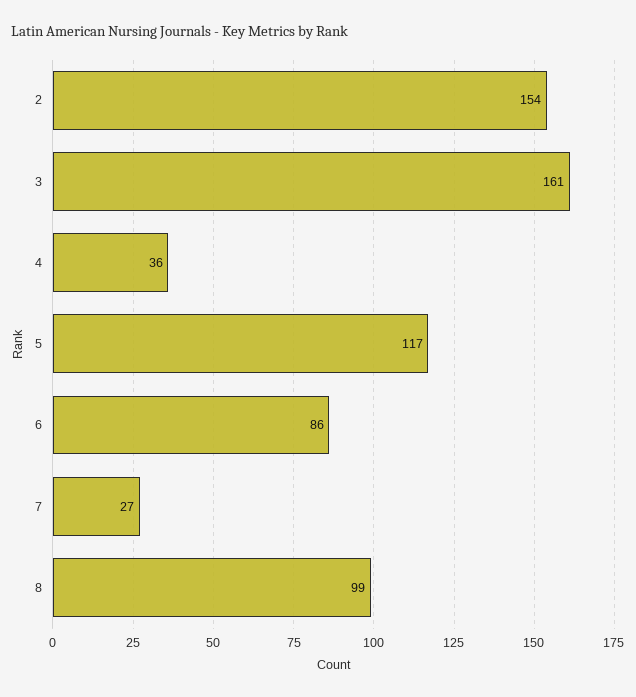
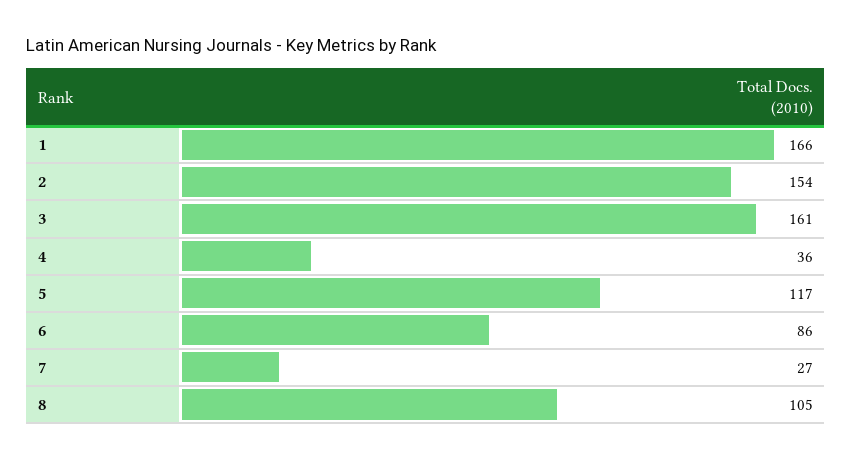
8: 99 -> 105
1: none -> 166

